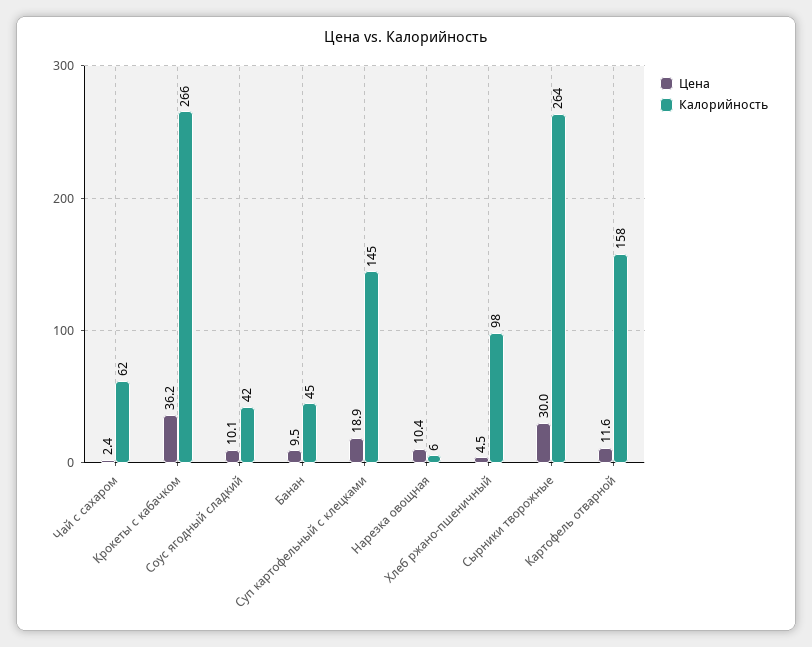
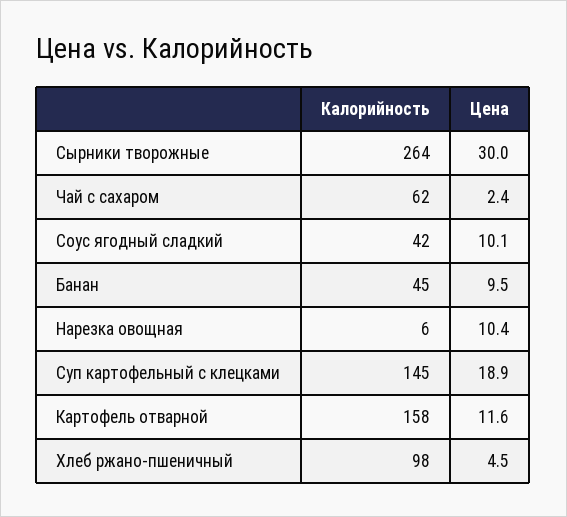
Цена, Крокеты с кабачком: 36.2 -> none
Калорийность, Крокеты с кабачком: 266 -> none

